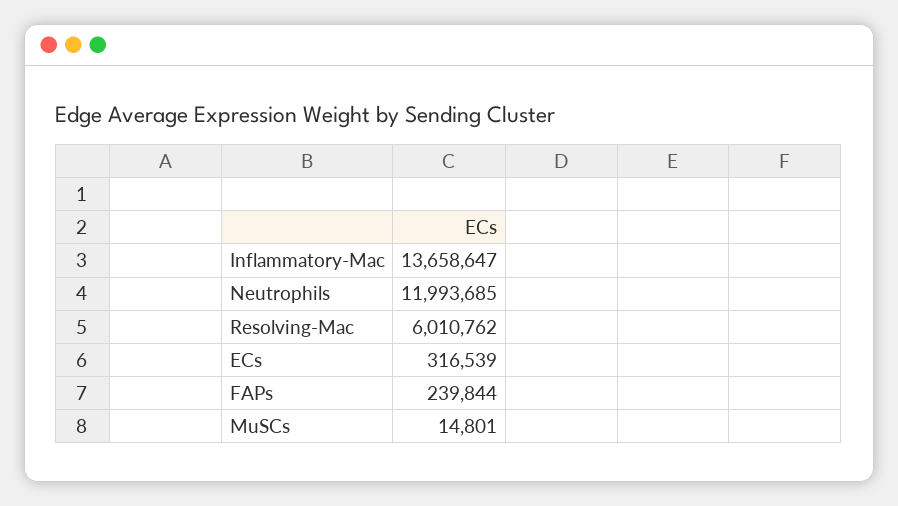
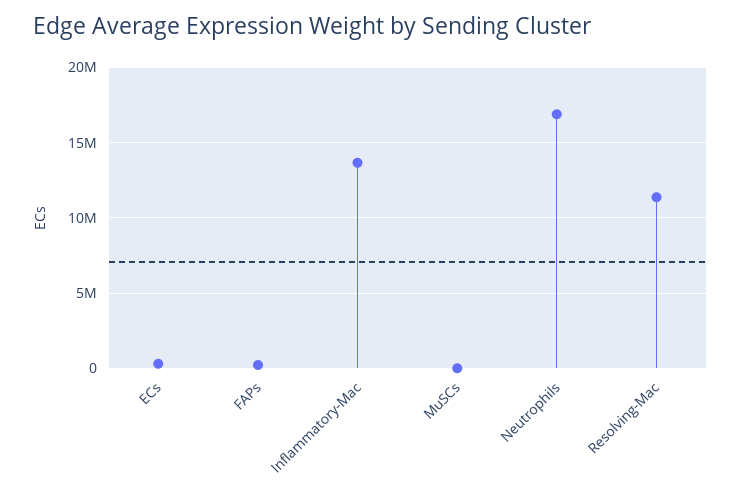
Neutrophils: 11993685 -> 17000000
Resolving-Mac: 6010762 -> 11500000

